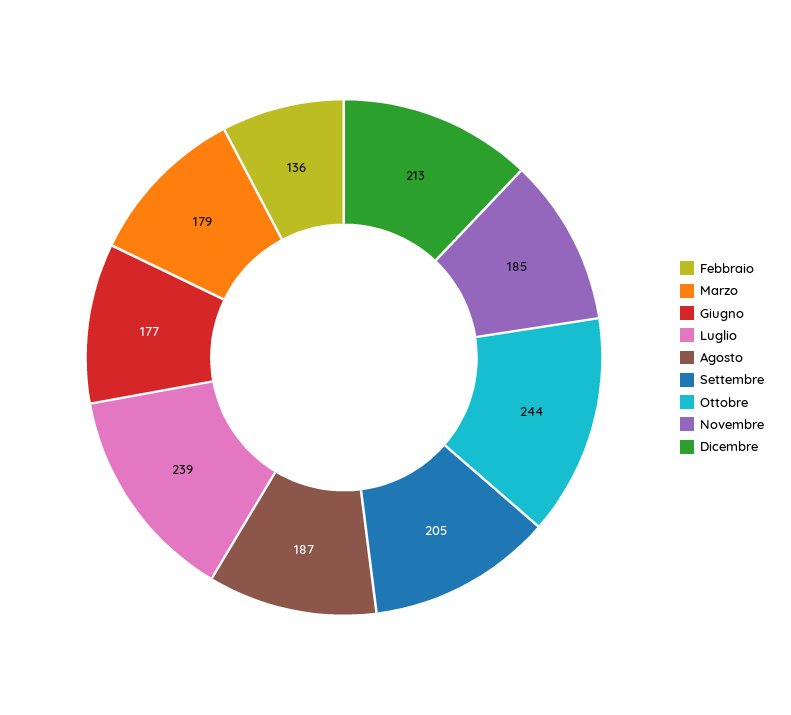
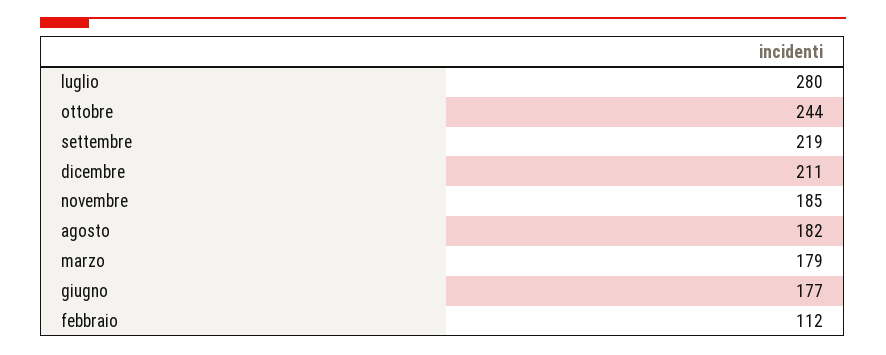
Febbraio: 136 -> 112
Luglio: 239 -> 280
Agosto: 187 -> 182
Settembre: 205 -> 219
Dicembre: 213 -> 211

